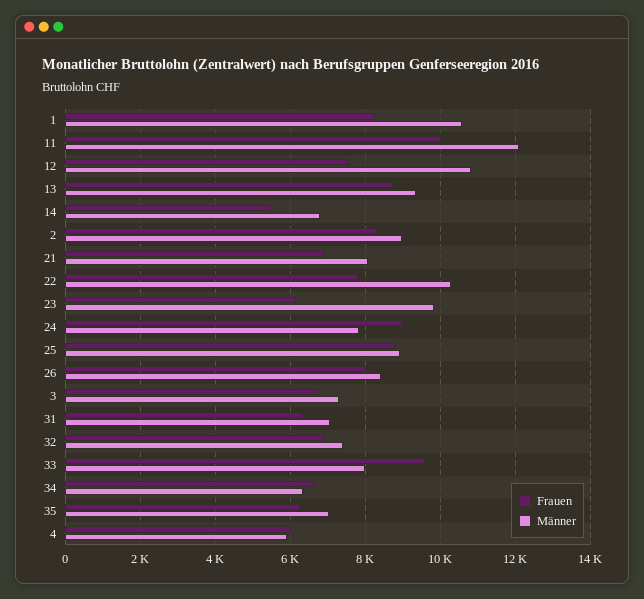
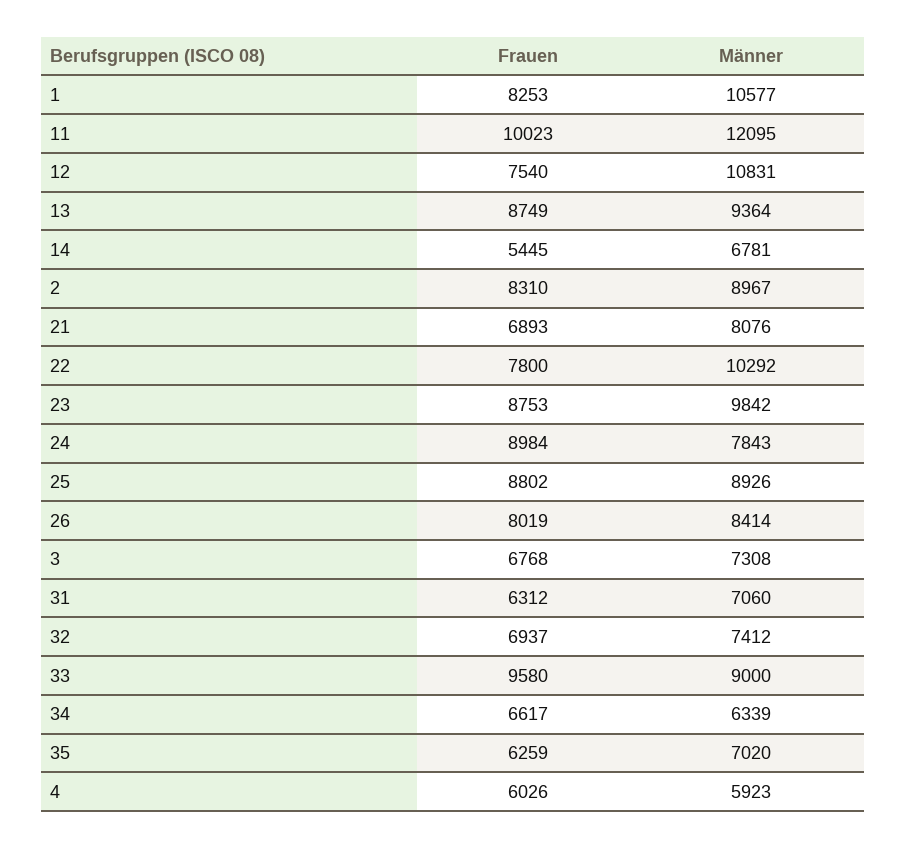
Frauen, 23: 6200 -> 8753
Männer, 33: 8000 -> 9000

